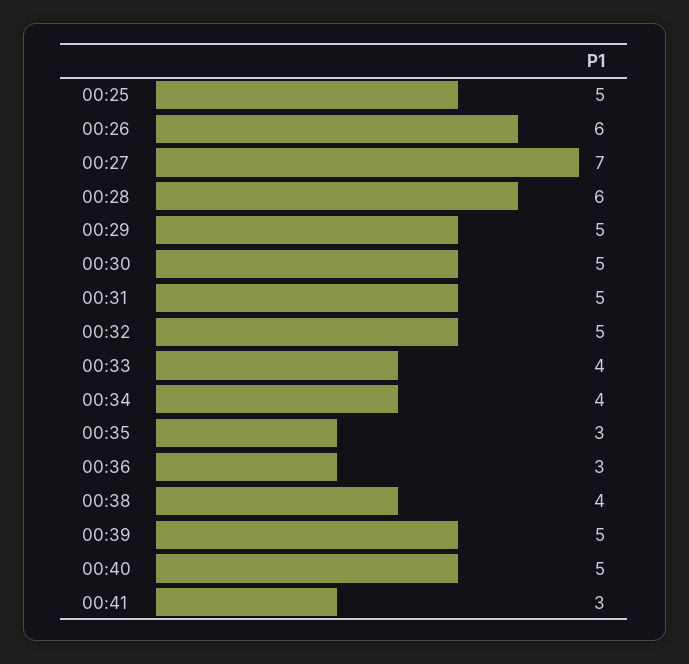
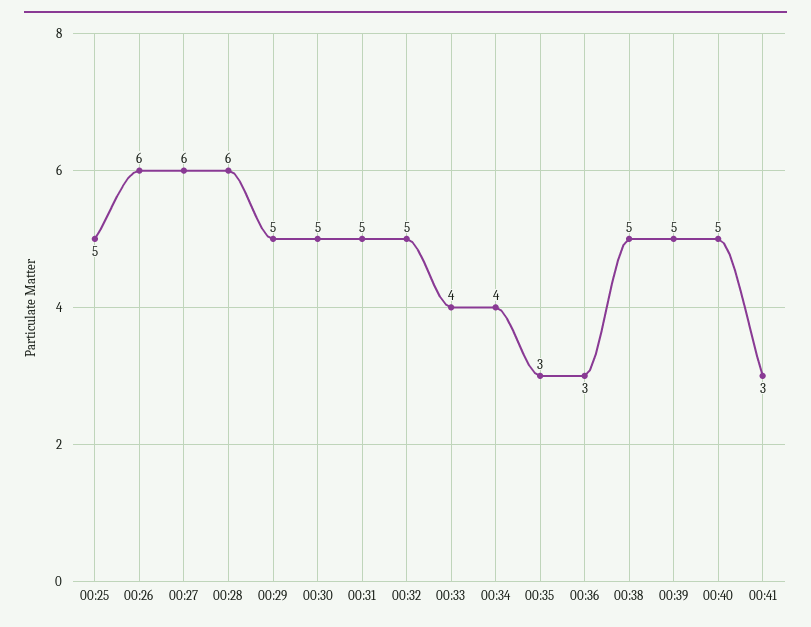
00:27: 7 -> 6
00:38: 4 -> 5

